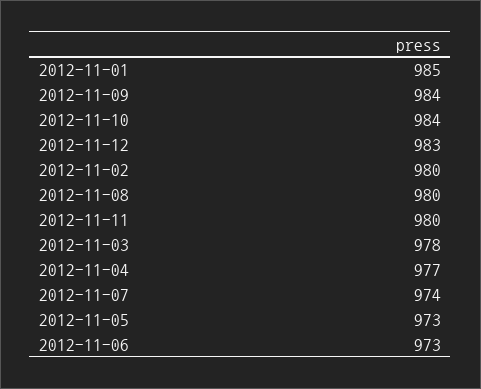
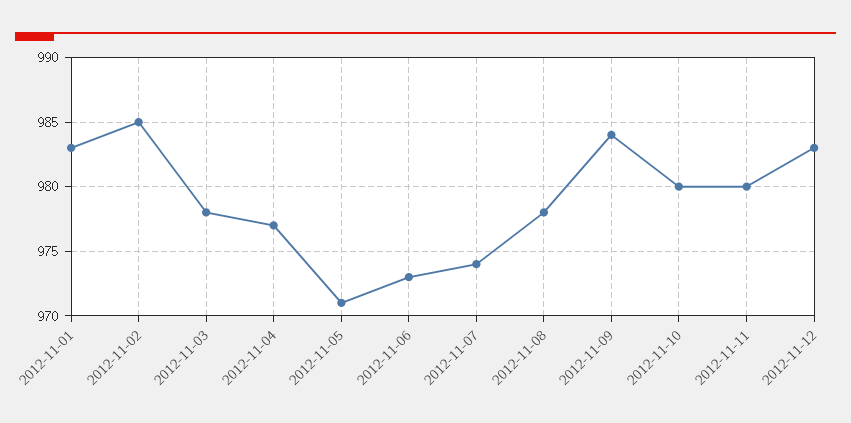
2012-11-01: 985 -> 983
2012-11-10: 984 -> 980
2012-11-02: 980 -> 985
2012-11-08: 980 -> 978
2012-11-05: 973 -> 971

